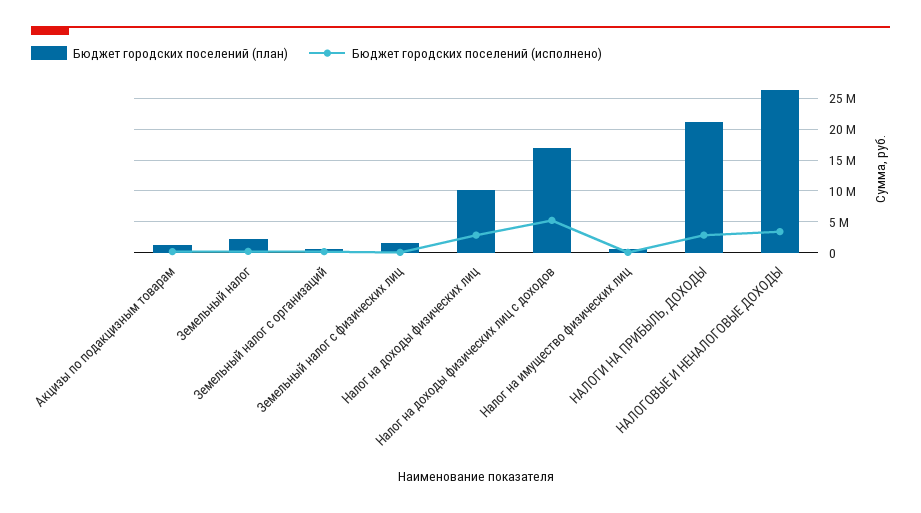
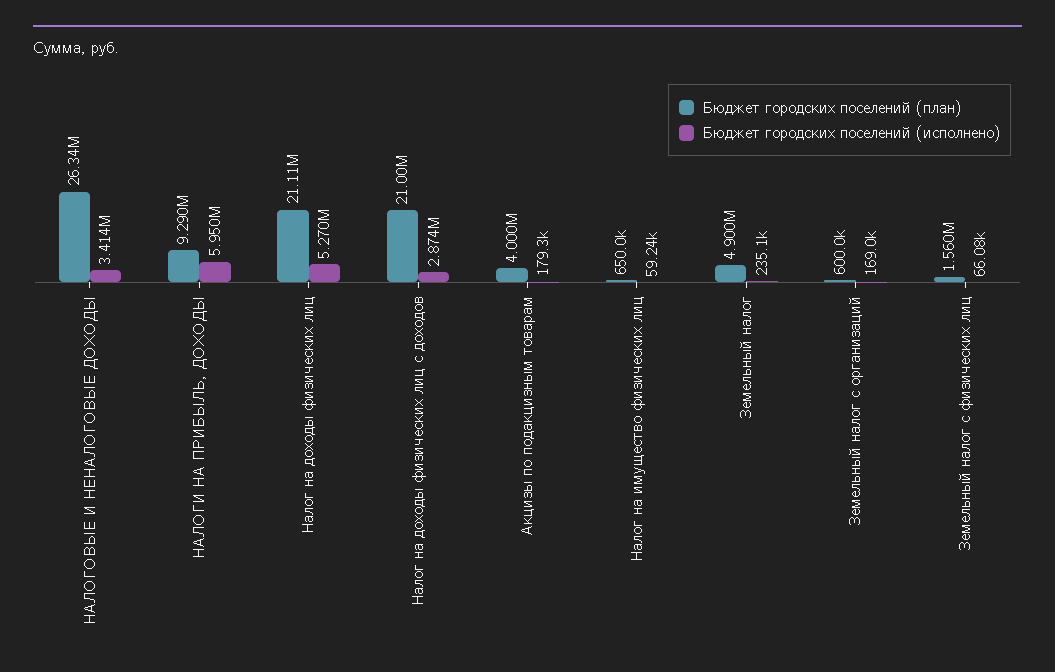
Бюджет городских поселений (план), Акцизы по подакцизным товарам: 1000000 -> 4000000
Бюджет городских поселений (план), Земельный налог: 2000000 -> 4900000
Бюджет городских поселений (план), Налог на доходы физических лиц: 10000000 -> 21110000
Бюджет городских поселений (исполнено), Налог на доходы физических лиц: 3000000 -> 5270000
Бюджет городских поселений (план), Налог на доходы физических лиц с доходов: 17000000 -> 21000000
Бюджет городских поселений (исполнено), Налог на доходы физических лиц с доходов: 5000000 -> 2874000
Бюджет городских поселений (план), НАЛОГИ НА ПРИБЫЛЬ, ДОХОДЫ: 21000000 -> 9290000
Бюджет городских поселений (исполнено), НАЛОГИ НА ПРИБЫЛЬ, ДОХОДЫ: 3000000 -> 5950000

